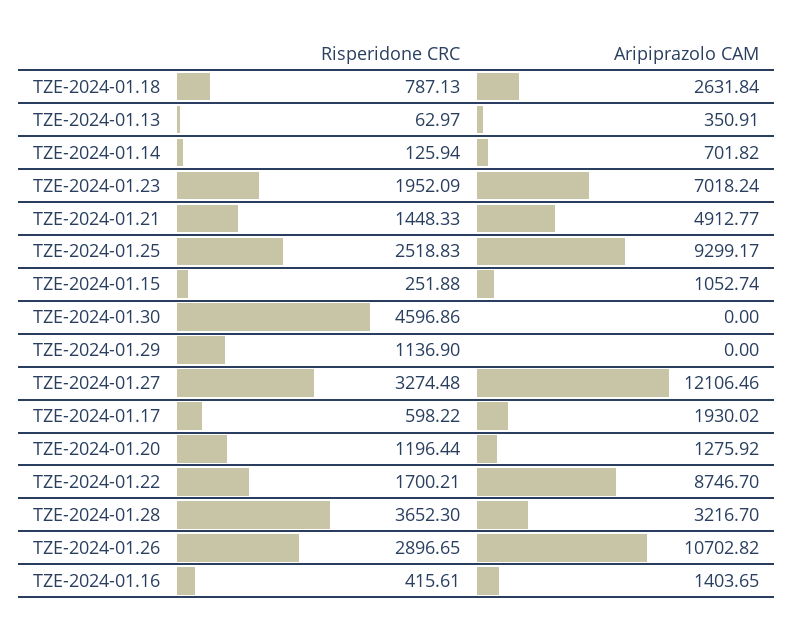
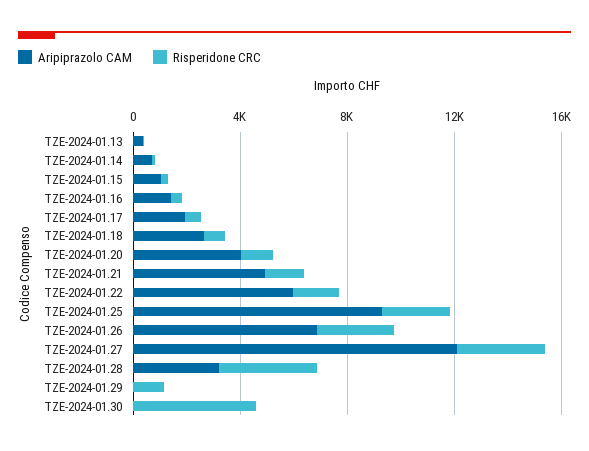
Risperidone CRC, TZE-2024-01.23: 1952.09 -> none
Aripiprazolo CAM, TZE-2024-01.23: 7018.24 -> none
Aripiprazolo CAM, TZE-2024-01.20: 1275.92 -> 4000
Aripiprazolo CAM, TZE-2024-01.22: 8746.7 -> 6000
Aripiprazolo CAM, TZE-2024-01.26: 10702.82 -> 7000

